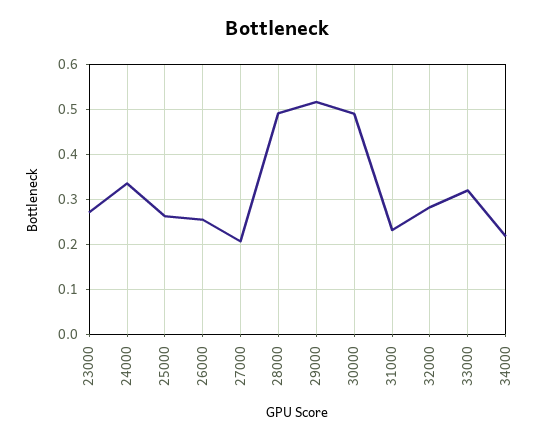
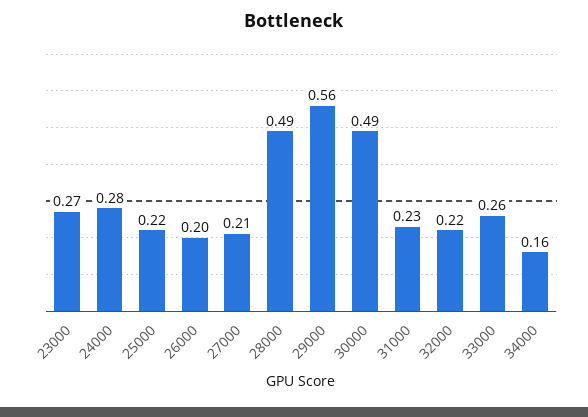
24000: 0.34 -> 0.28
25000: 0.26 -> 0.22
26000: 0.26 -> 0.2
29000: 0.52 -> 0.56
32000: 0.28 -> 0.22
33000: 0.32 -> 0.26
34000: 0.22 -> 0.16

